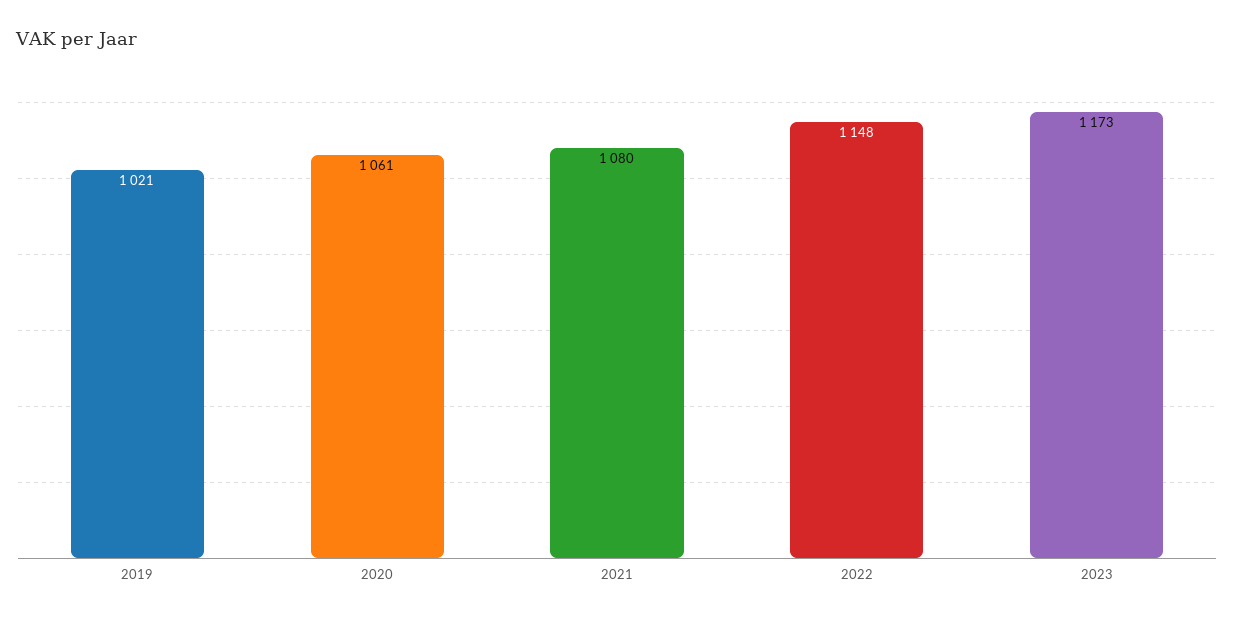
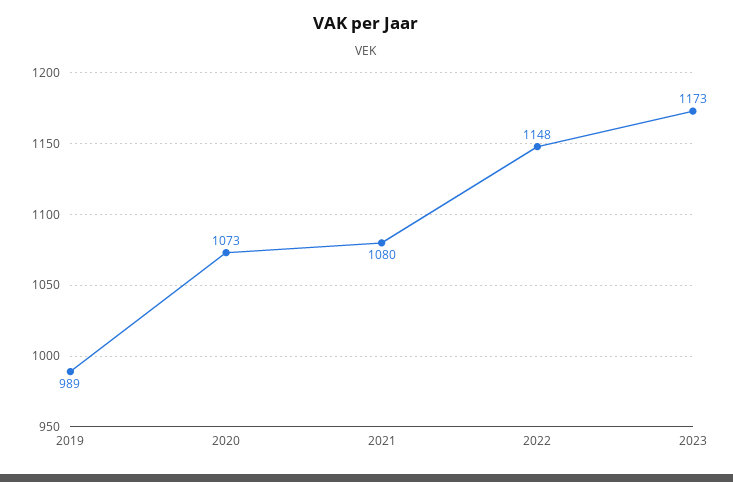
2019: 1021 -> 989
2020: 1061 -> 1073

